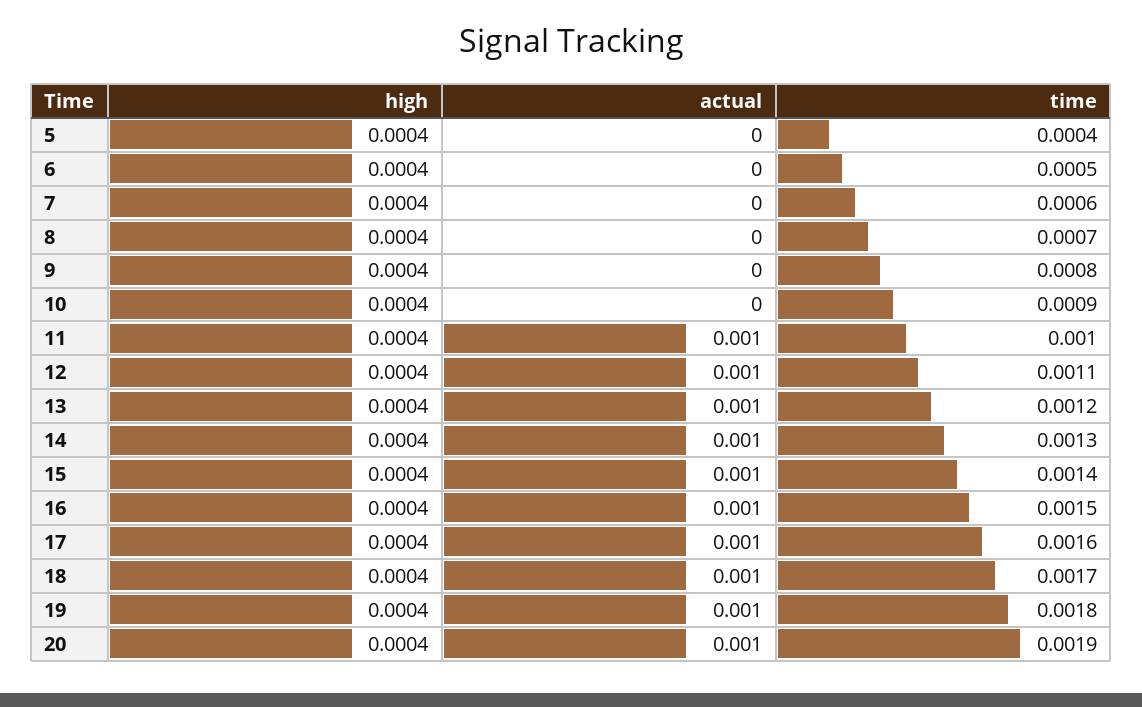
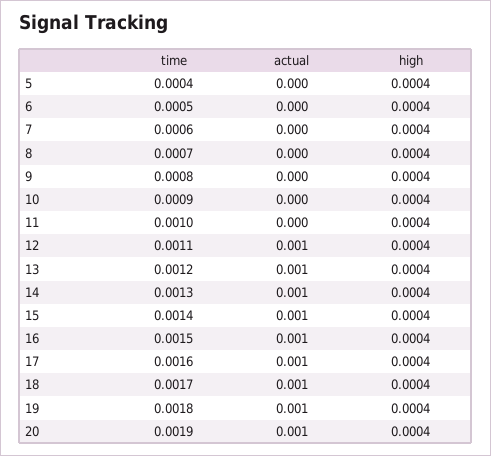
actual, 11: 0.001 -> 0

